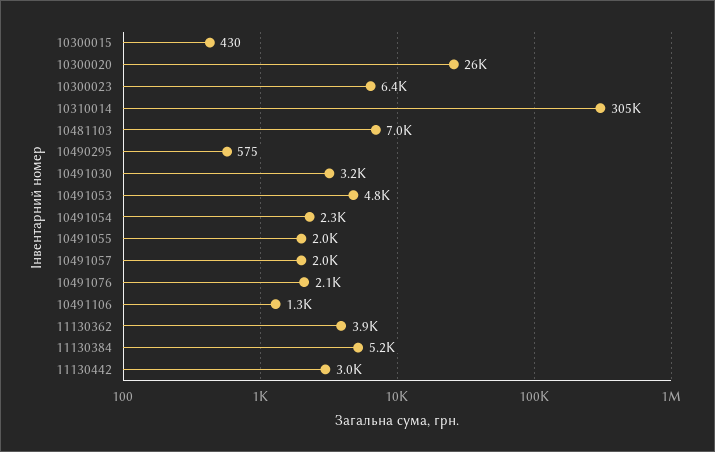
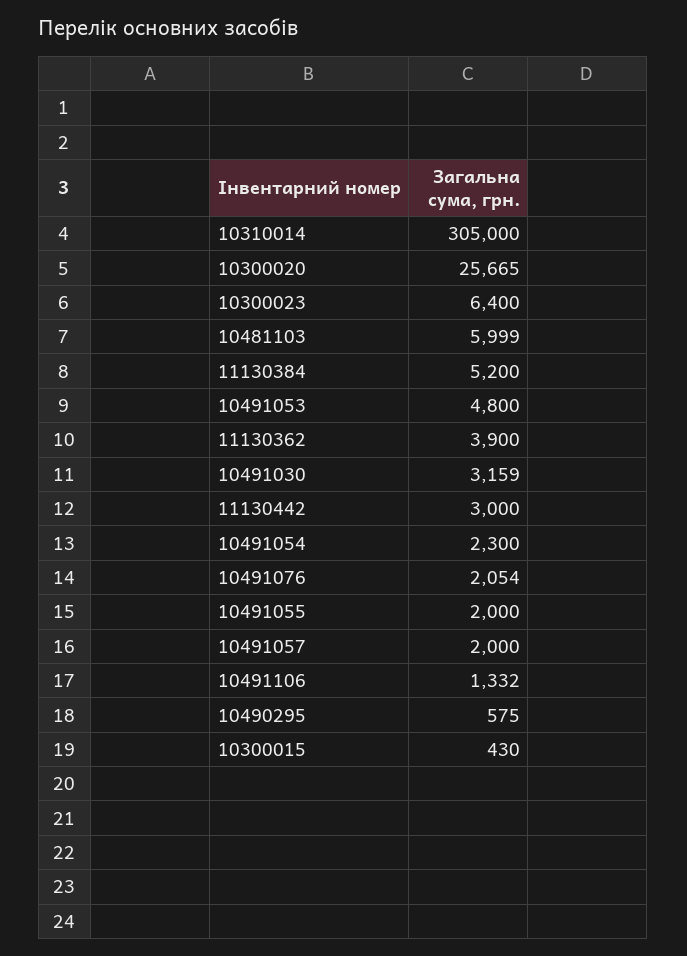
10481103: 7000 -> 5999

